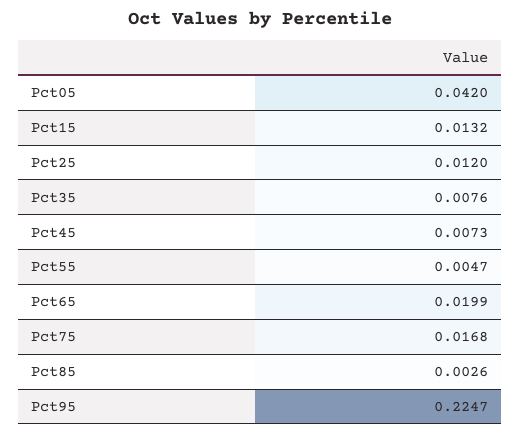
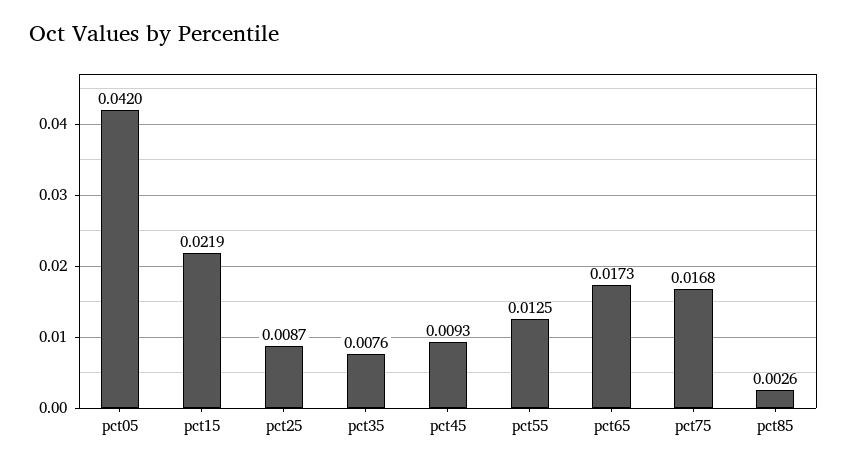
Pct15: 0.0132 -> 0.0219
Pct25: 0.012 -> 0.0087
Pct45: 0.0073 -> 0.0093
Pct55: 0.0047 -> 0.0125
Pct65: 0.0199 -> 0.0173
Pct95: 0.2247 -> none

